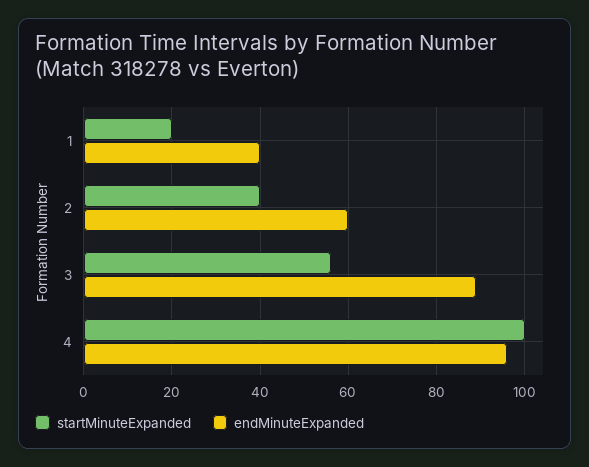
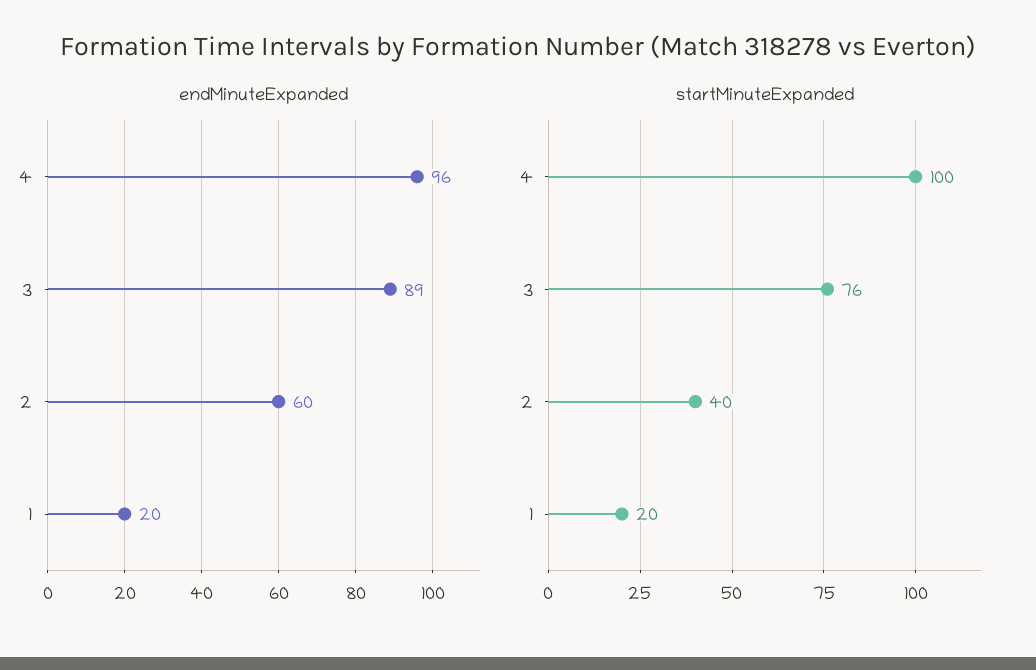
endMinuteExpanded, 1: 40 -> 20
startMinuteExpanded, 3: 55 -> 76

